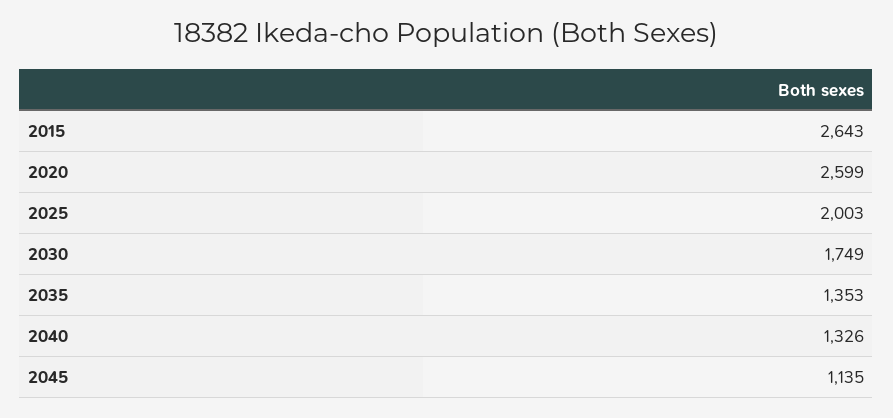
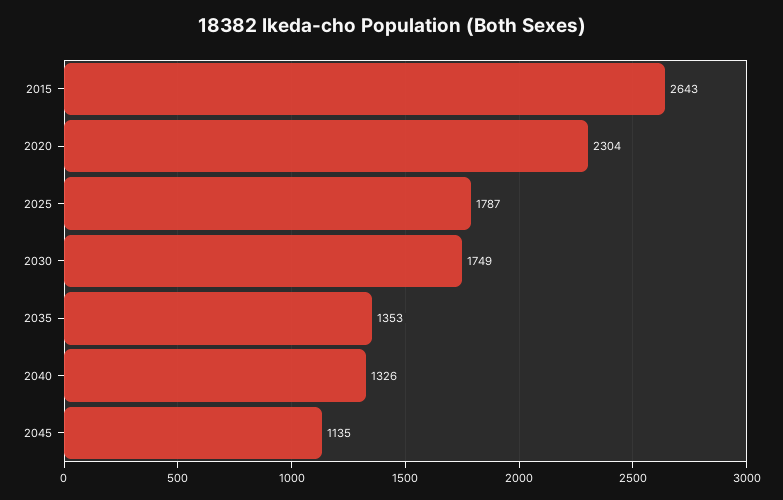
2020: 2599 -> 2304
2025: 2003 -> 1787

